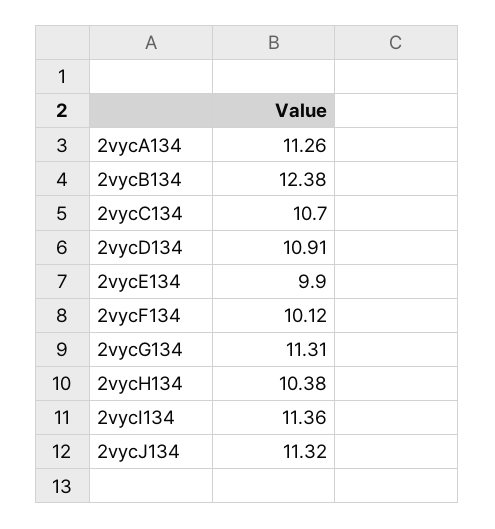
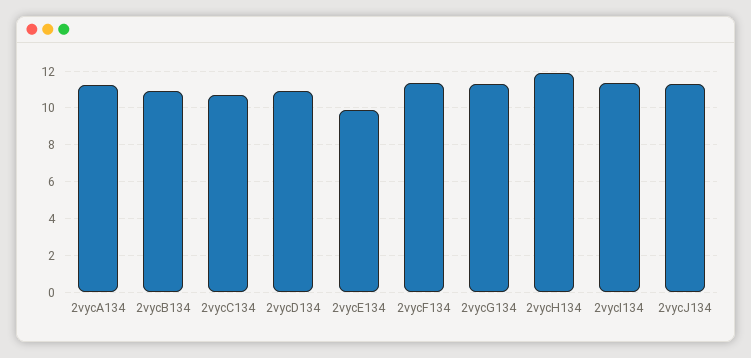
2vycB134: 12.38 -> 11
2vycF134: 10.12 -> 11.5
2vycH134: 10.38 -> 12

